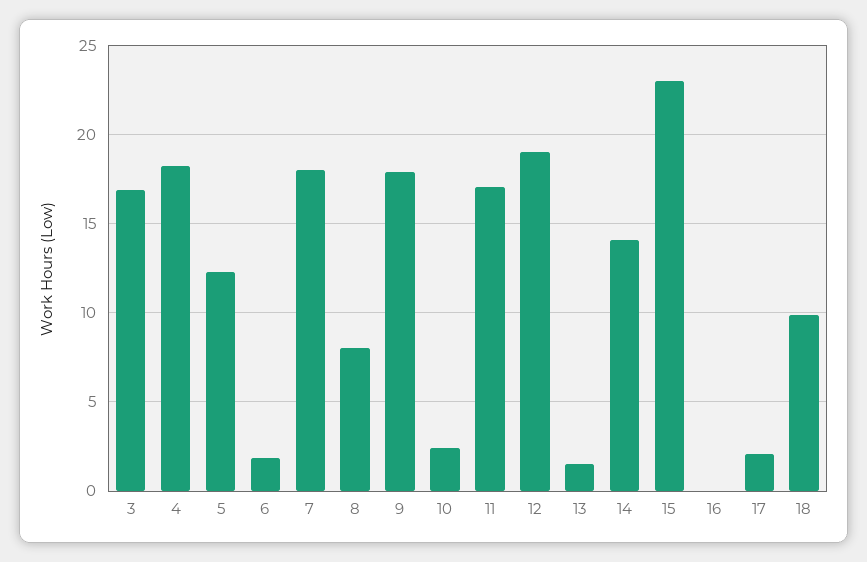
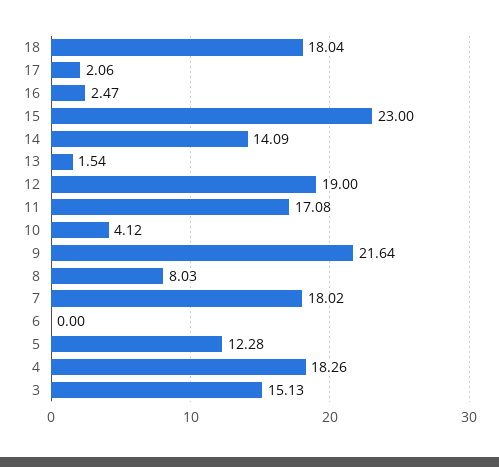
3: 17 -> 15.13
6: 2 -> 0
9: 18 -> 21.64
10: 2.5 -> 4.12
16: 0 -> 2.47
18: 10 -> 18.04

